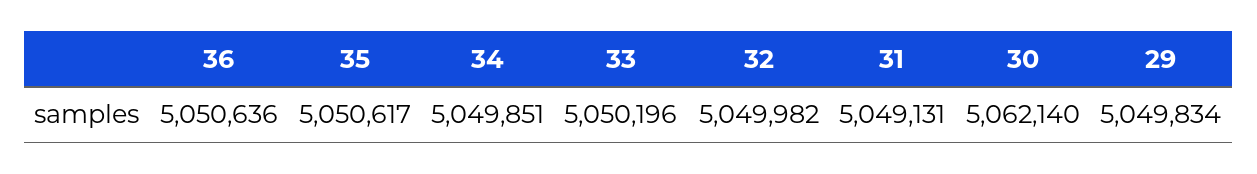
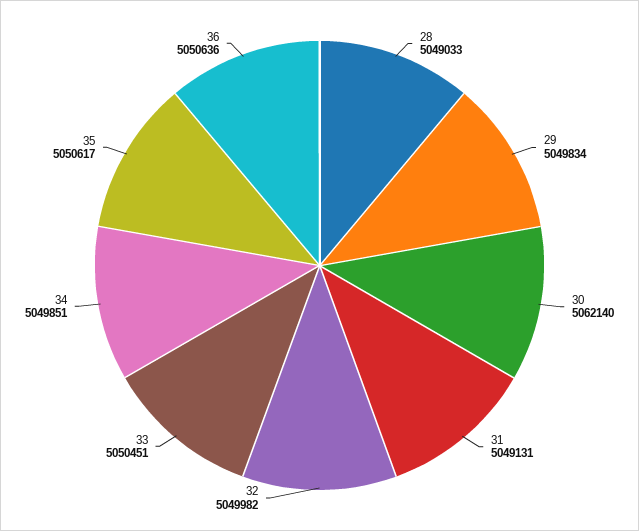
33: 5050196 -> 5050451
28: none -> 5049033

